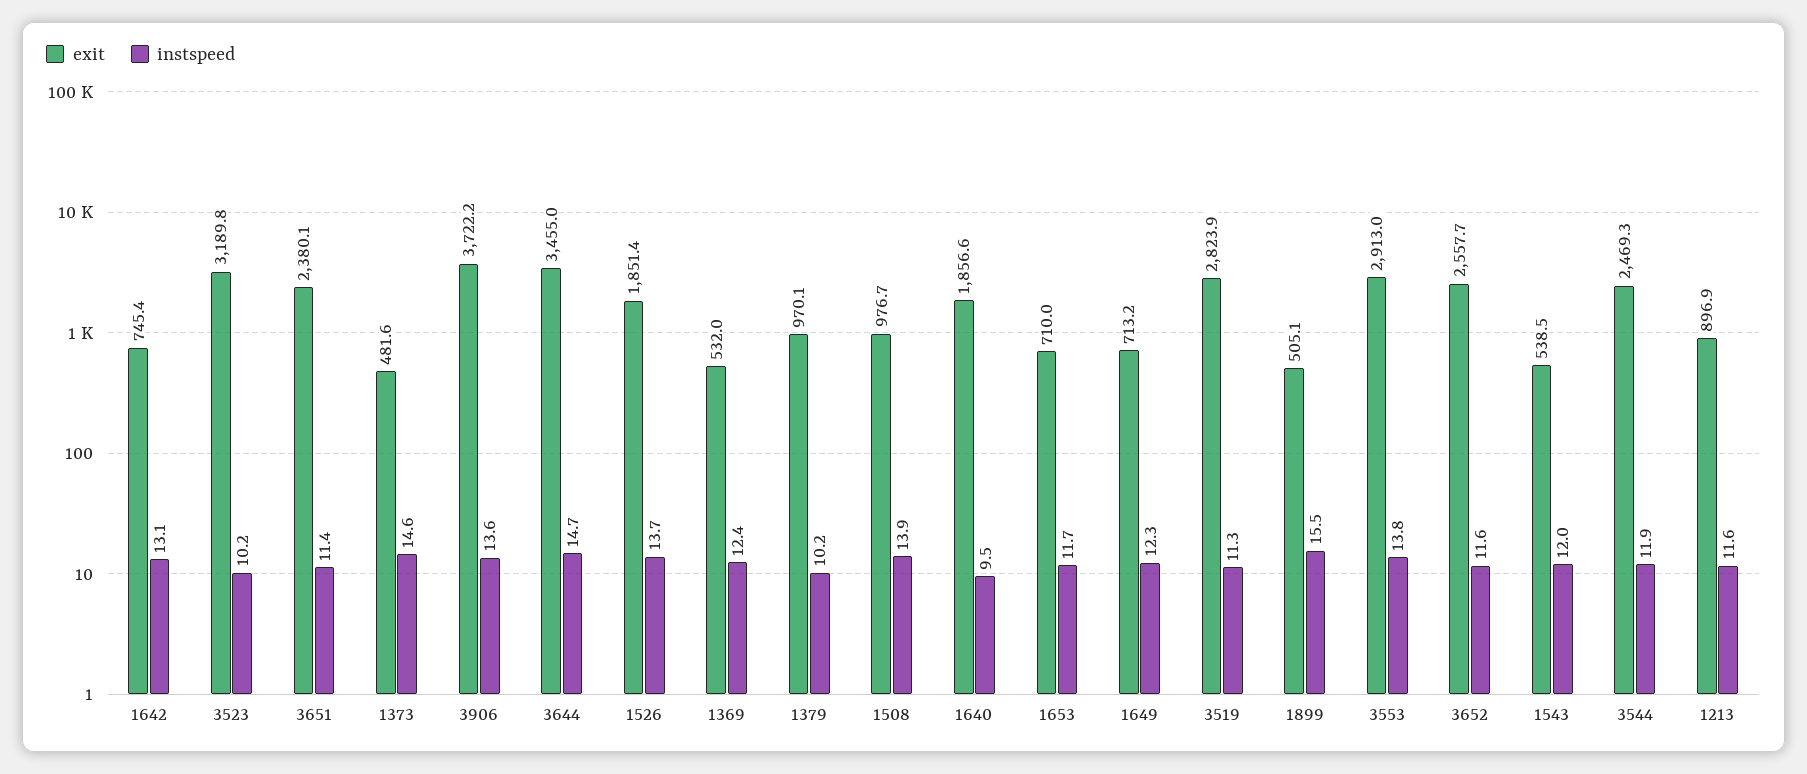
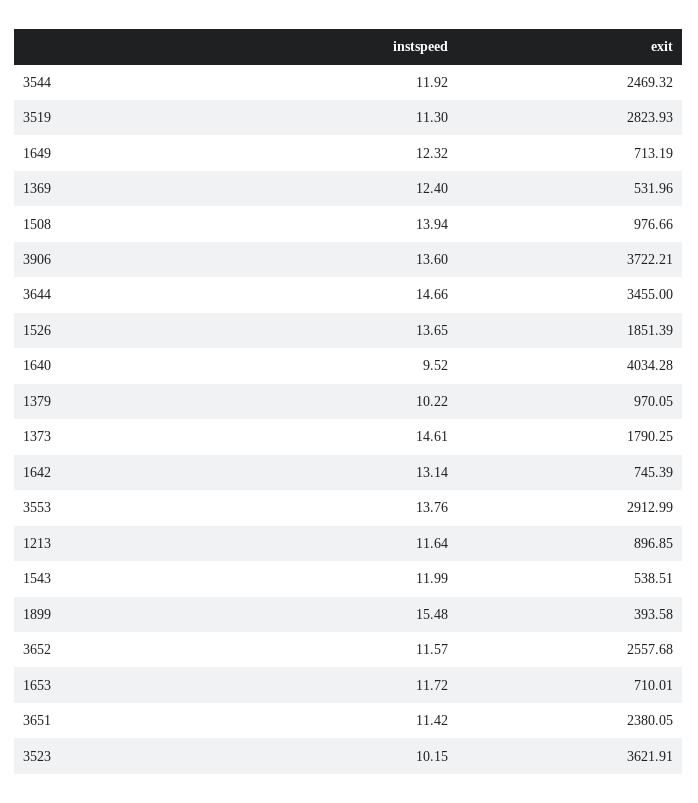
exit, 3523: 3189.8 -> 3621.91
exit, 1373: 481.6 -> 1790.25
exit, 1640: 1856.6 -> 4034.28
exit, 1899: 505.1 -> 393.58

